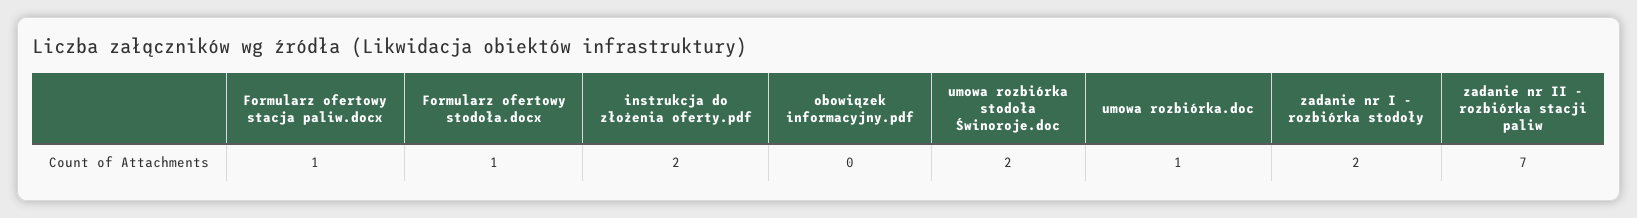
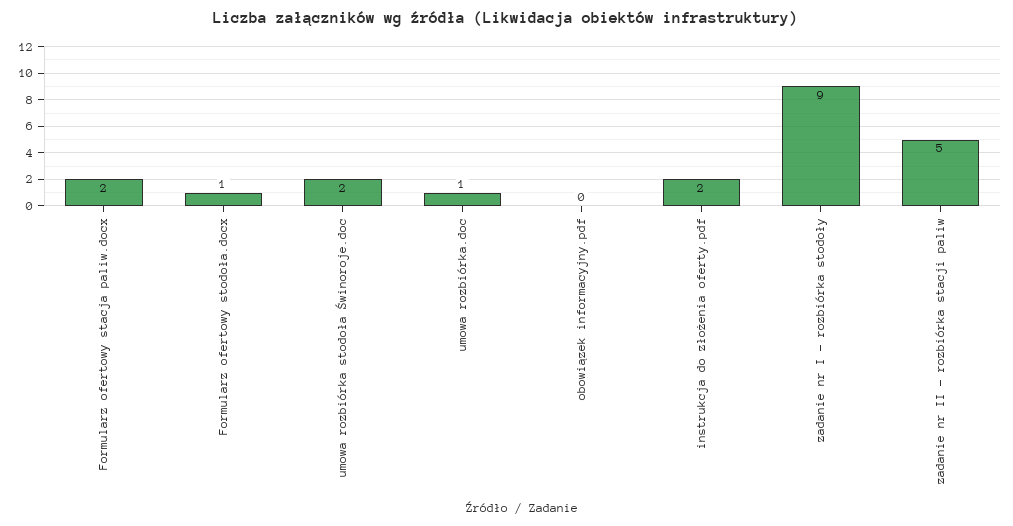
Formularz ofertowy stacja paliw.docx: 1 -> 2
zadanie nr I - rozbiórka stodoły: 2 -> 9
zadanie nr II - rozbiórka stacji paliw: 7 -> 5

